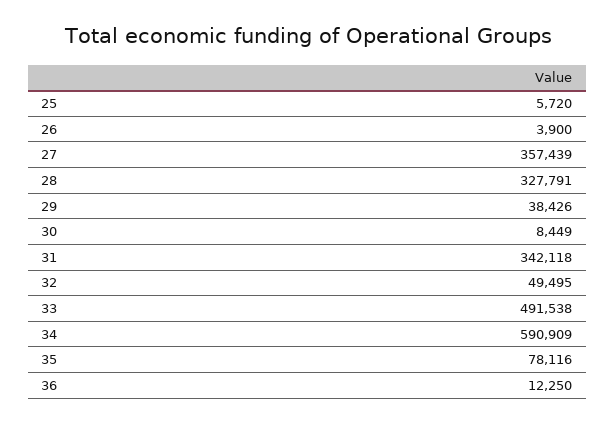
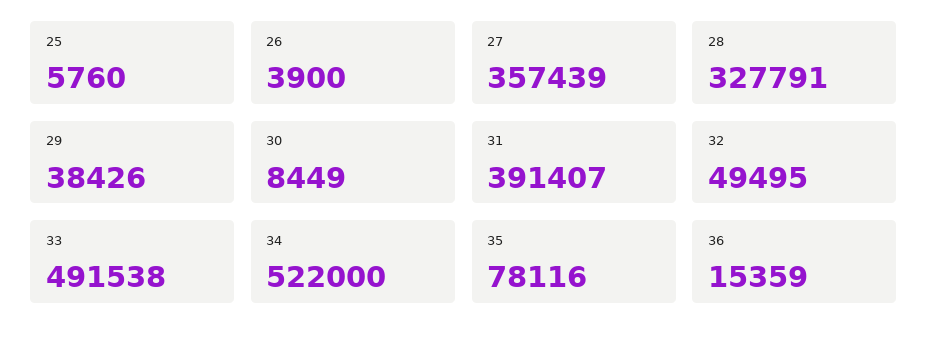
25: 5720 -> 5760
31: 342118 -> 391407
34: 590909 -> 522000
36: 12250 -> 15359

